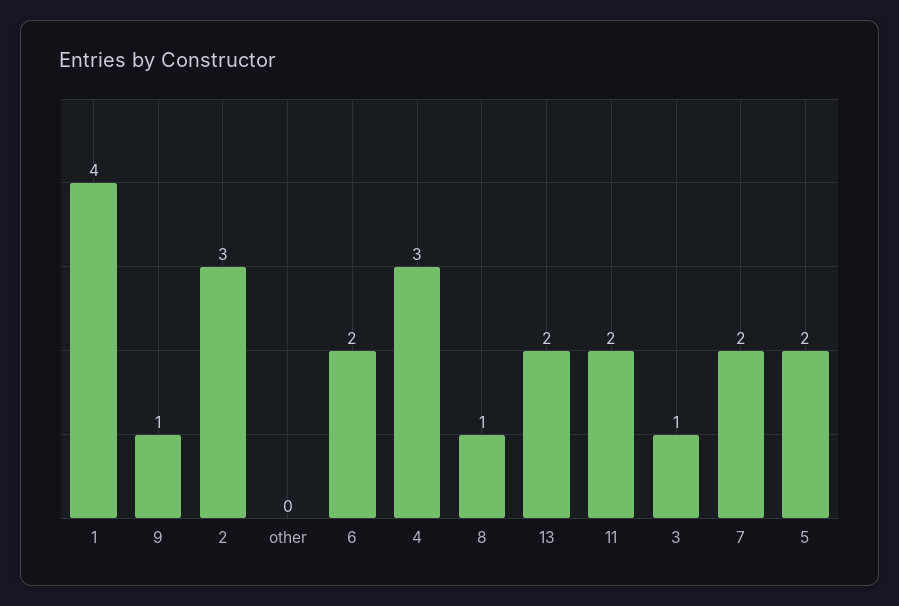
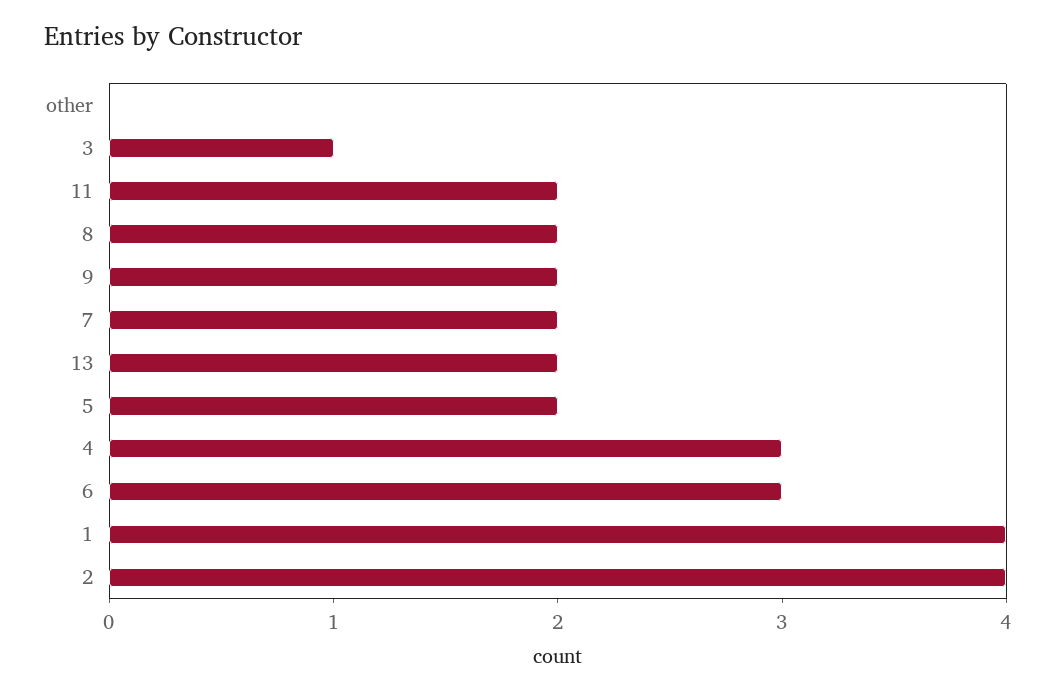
9: 1 -> 2
2: 3 -> 4
6: 2 -> 3
8: 1 -> 2

